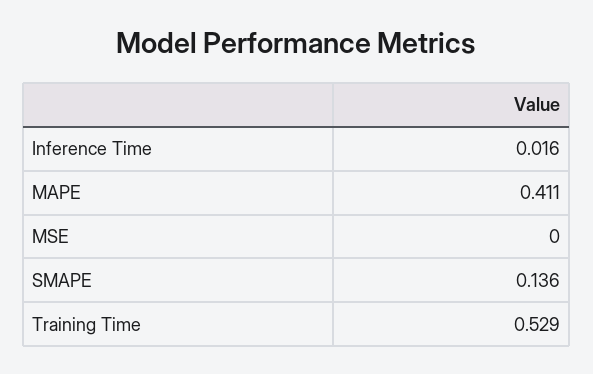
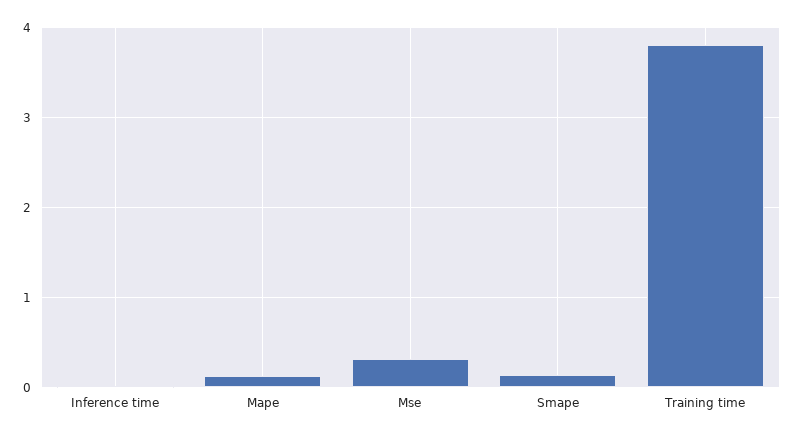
MAPE: 0.411 -> 0.1
MSE: 0 -> 0.3
Training Time: 0.529 -> 3.8

